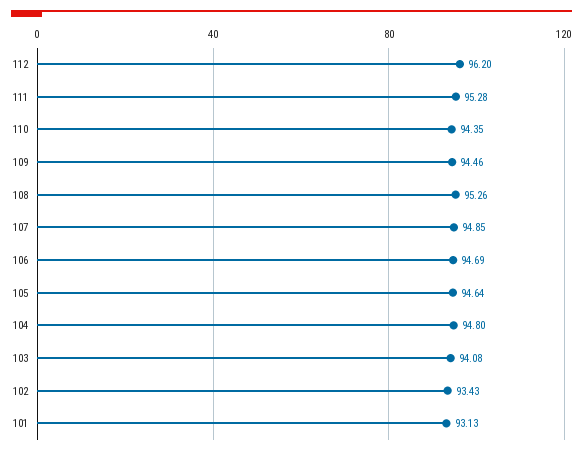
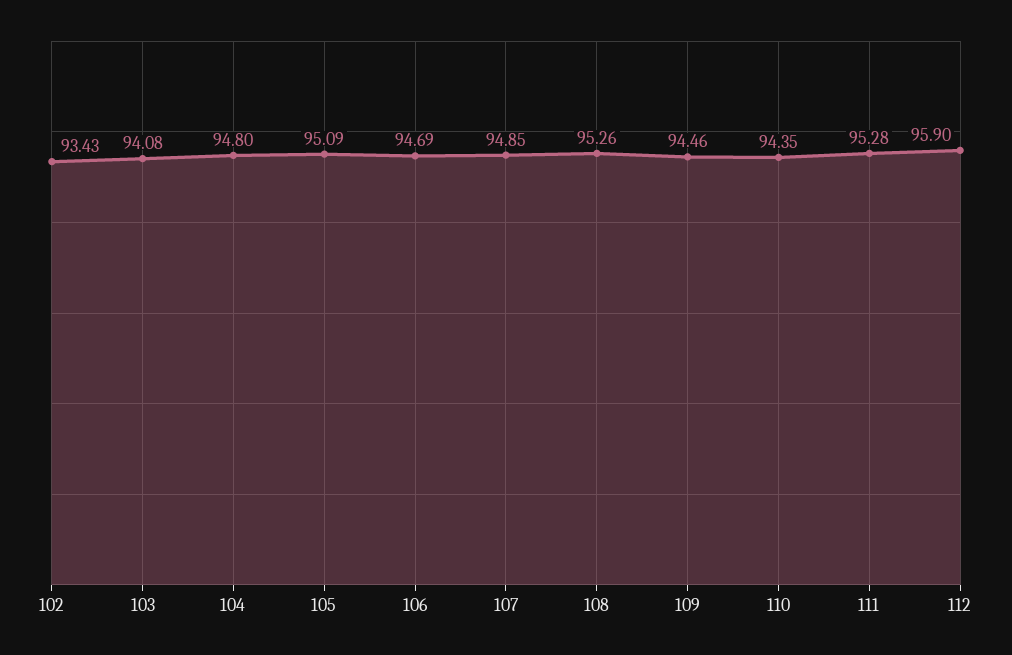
112: 96.2 -> 95.9
105: 94.64 -> 95.09
101: 93.13 -> none

